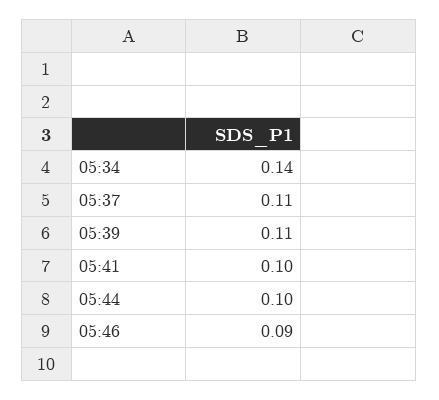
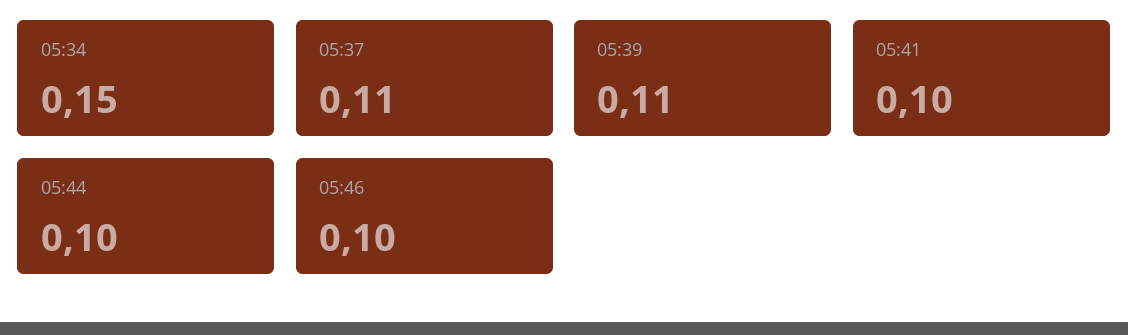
05:34: 0.14 -> 0.15
05:46: 0.09 -> 0.1

